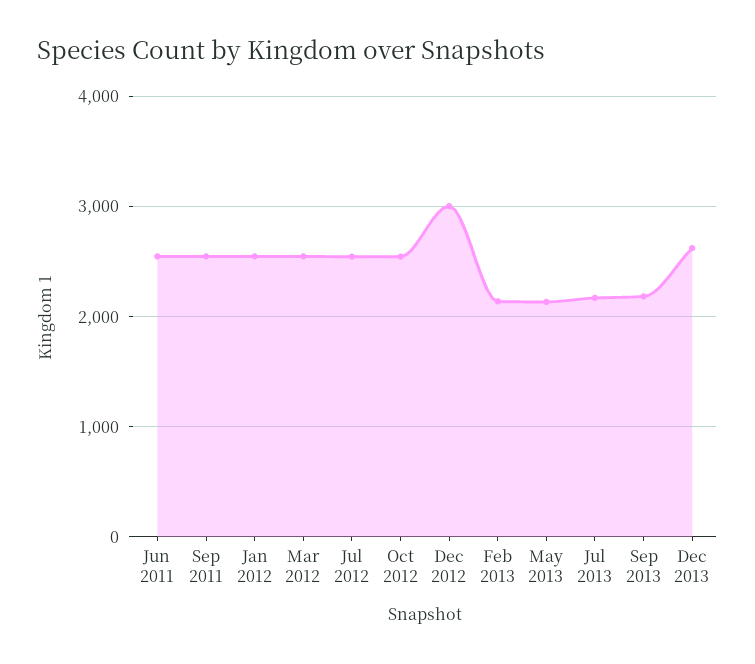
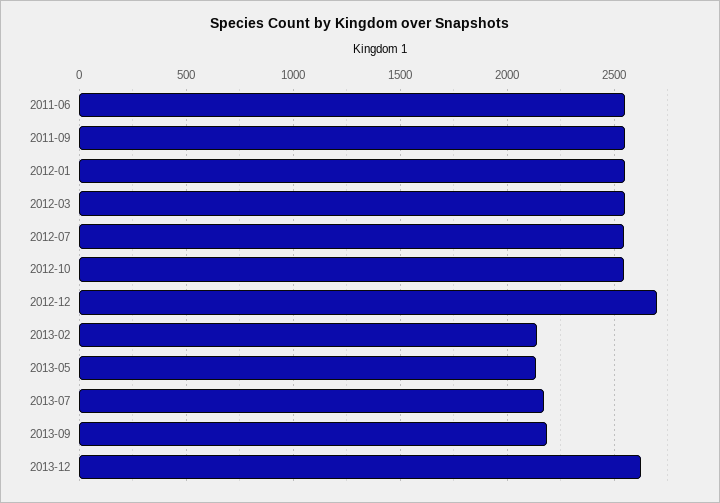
Dec 2012: 3000 -> 2700

